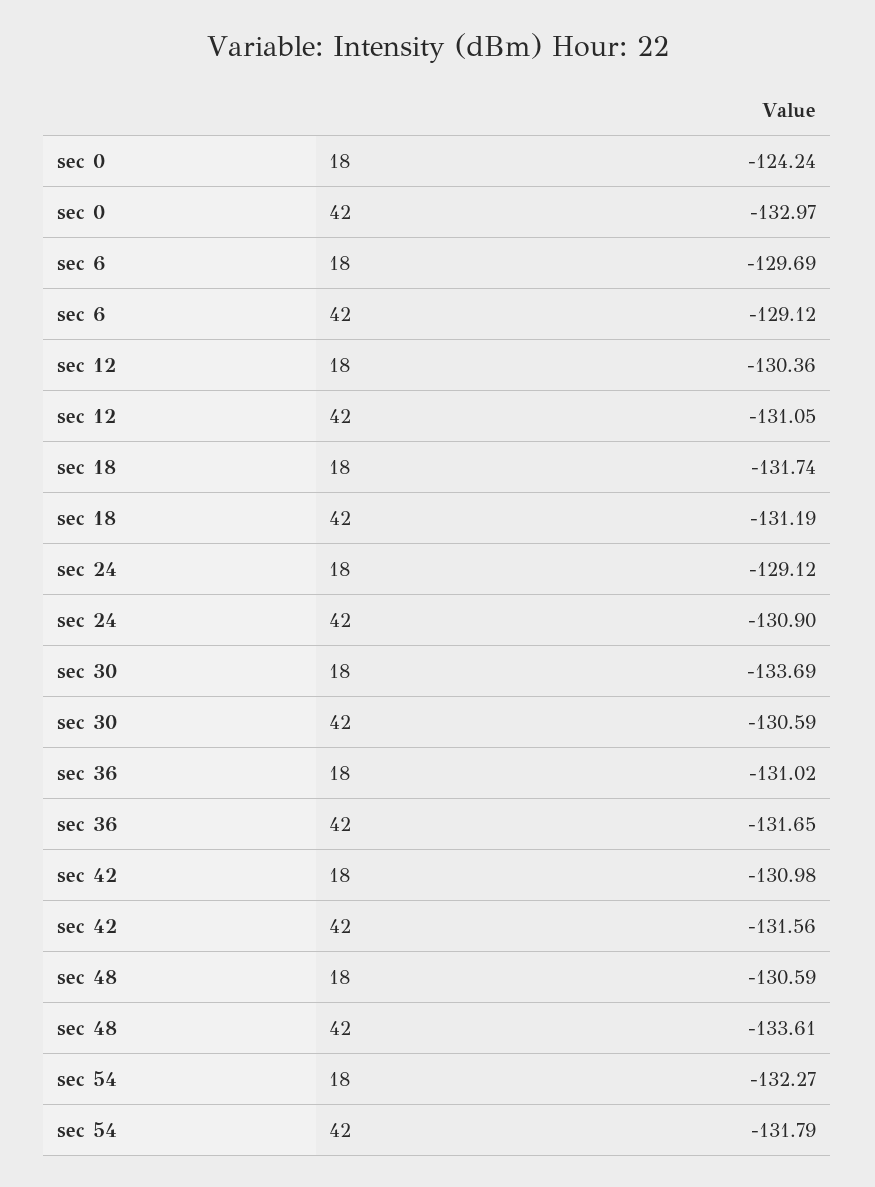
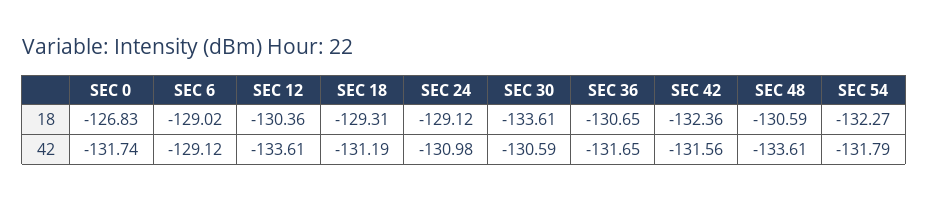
sec 0, 18: -124.24 -> -126.83
sec 0, 42: -132.97 -> -131.74
sec 6, 18: -129.69 -> -129.02
sec 12, 42: -131.05 -> -133.61
sec 18, 18: -131.74 -> -129.31
sec 24, 42: -130.9 -> -130.98
sec 30, 18: -133.69 -> -133.61
sec 36, 18: -131.02 -> -130.65
sec 42, 18: -130.98 -> -132.36

